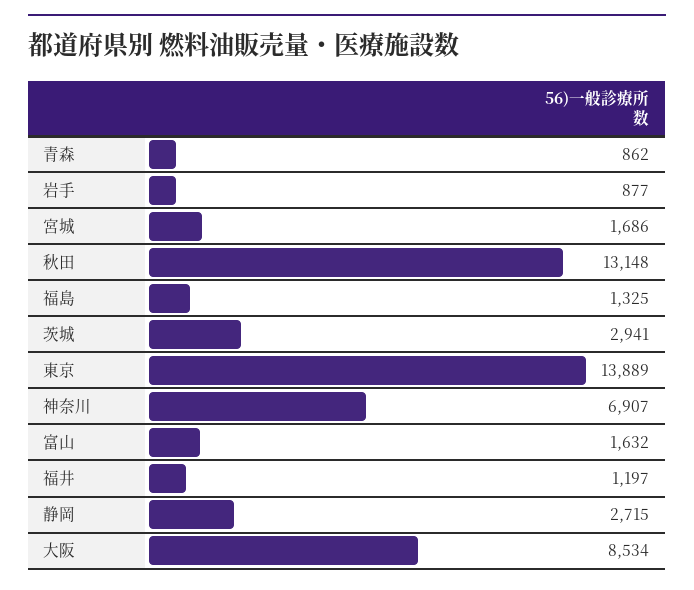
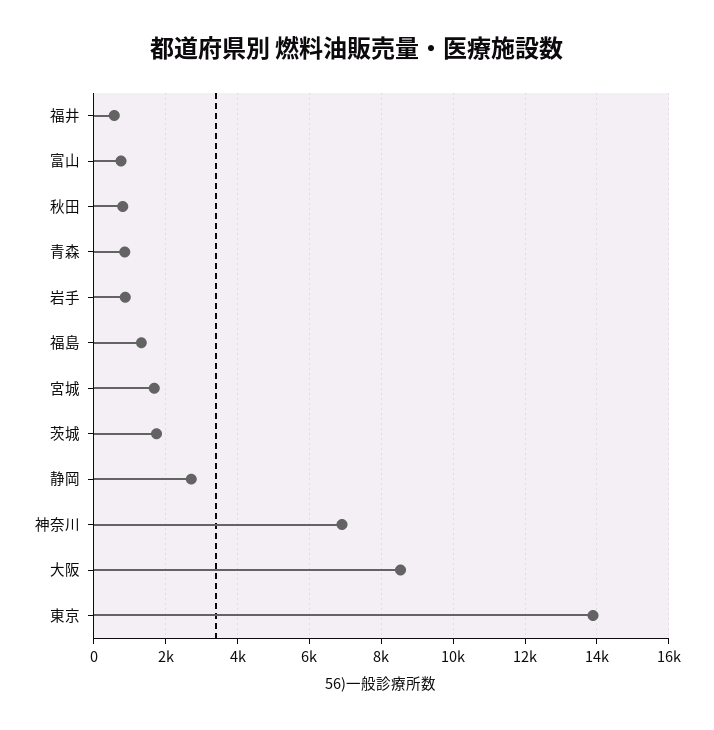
秋田: 13148 -> 800
茨城: 2941 -> 1800
富山: 1632 -> 800
福井: 1197 -> 600

